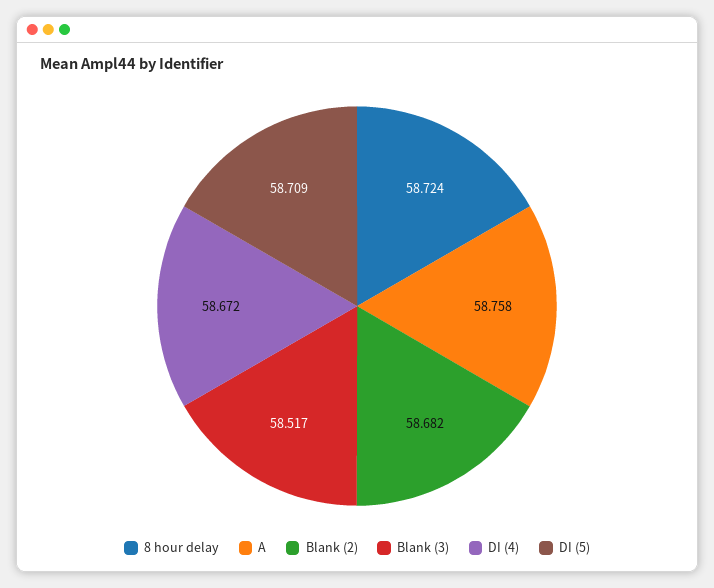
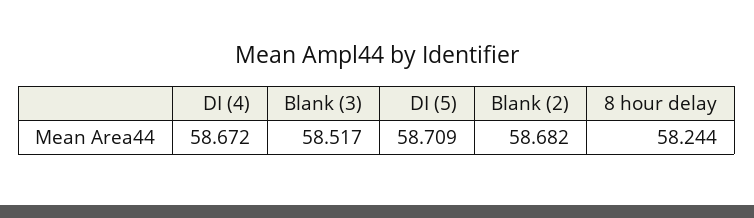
8 hour delay: 58.724 -> 58.244
A: 58.758 -> none

